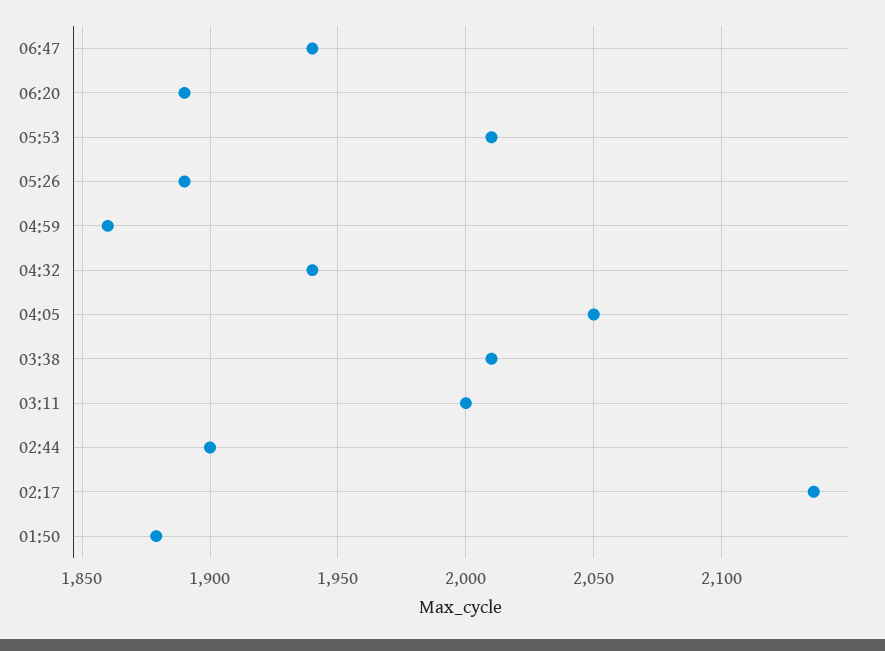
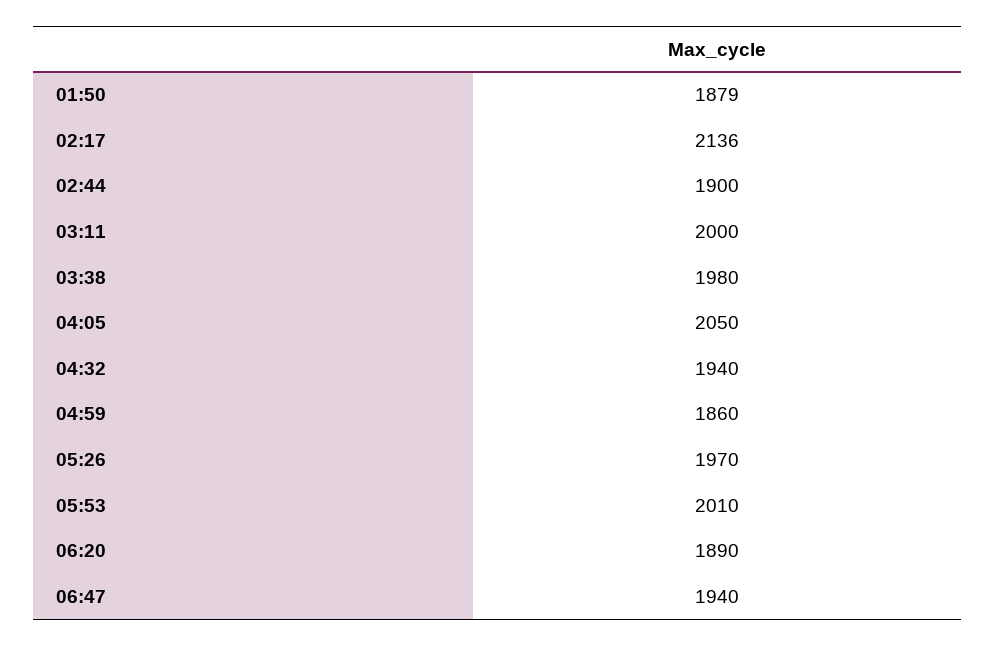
05:26: 1890 -> 1970
03:38: 2010 -> 1980

